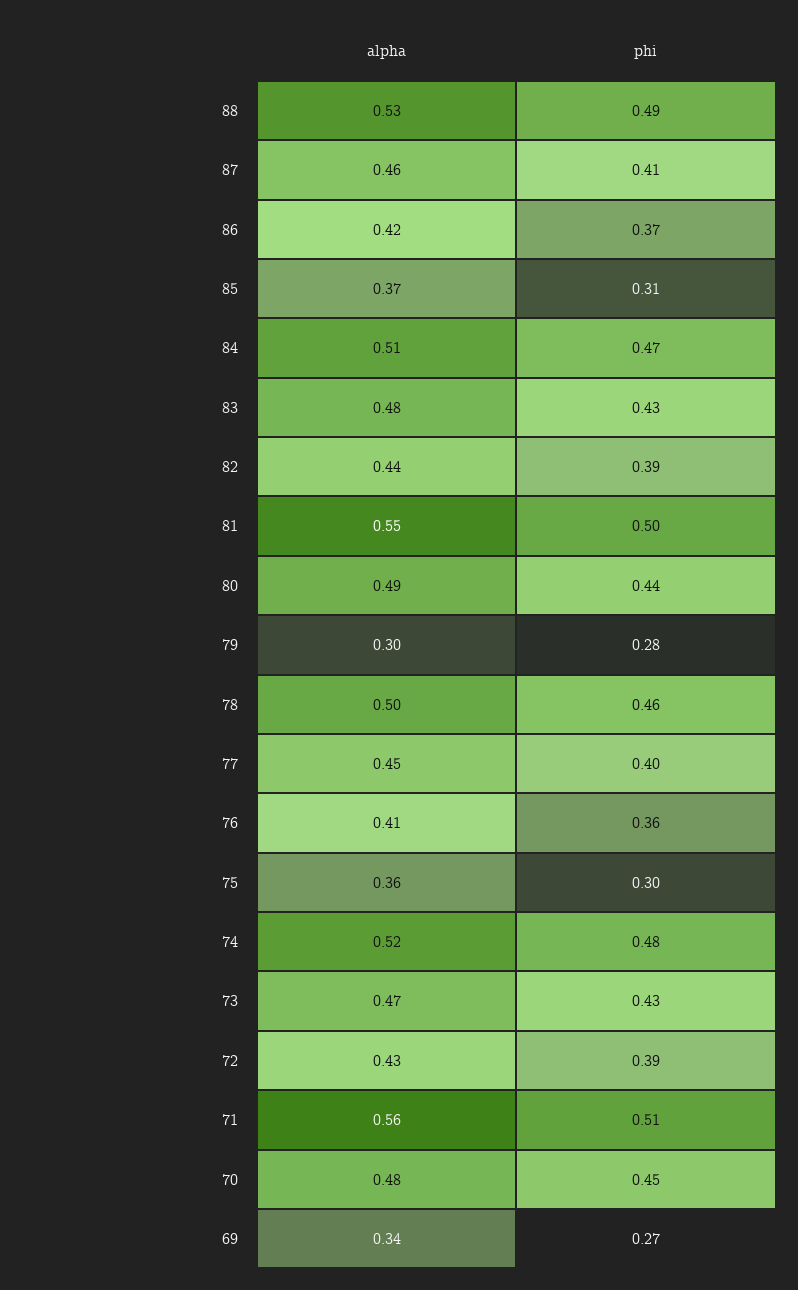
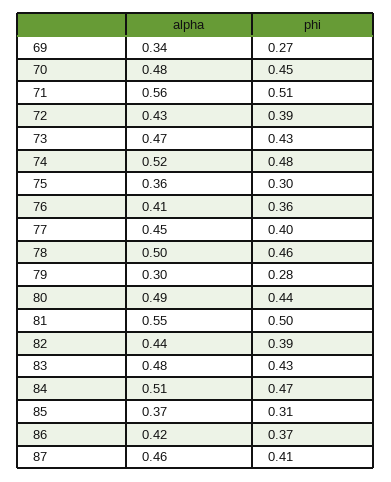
alpha, 88: 0.53 -> none
phi, 88: 0.49 -> none

